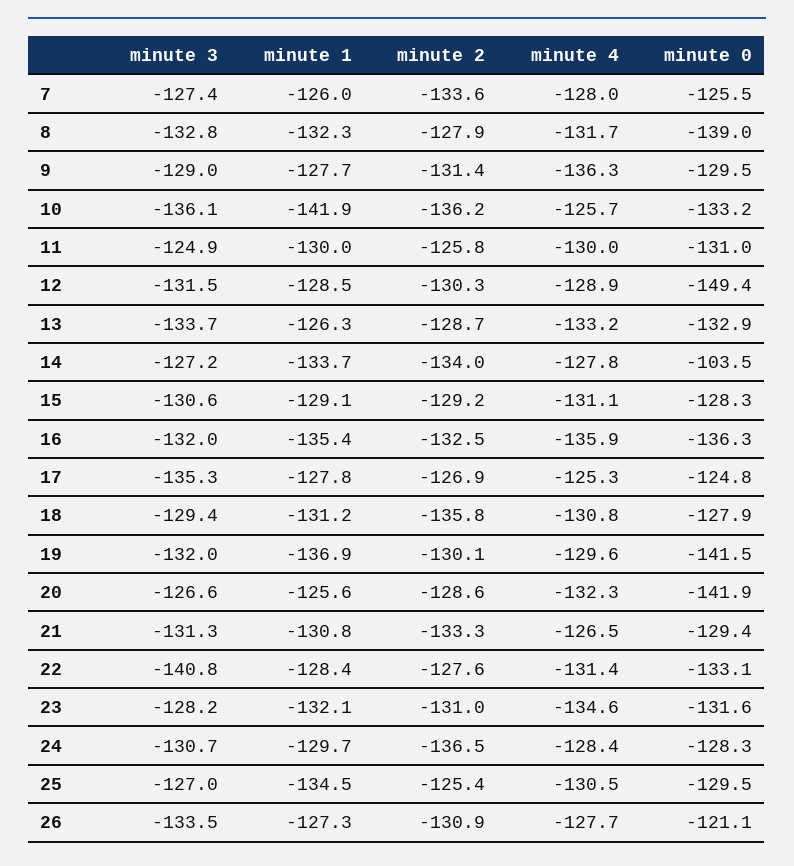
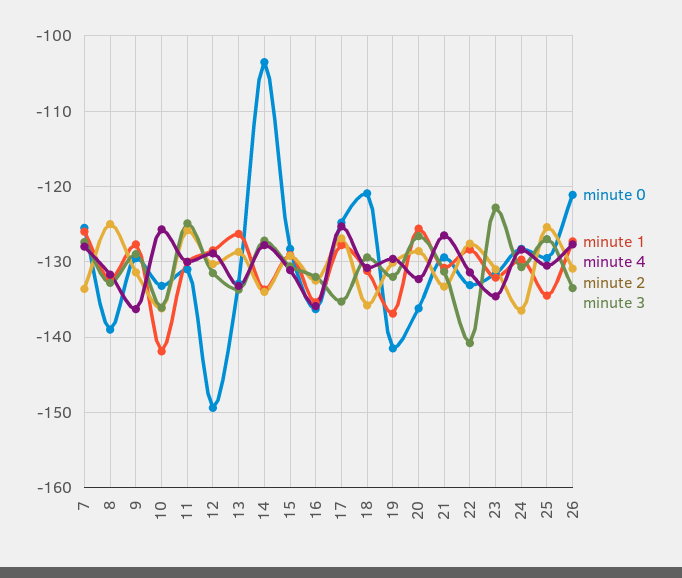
minute 2, 8: -127.9 -> -125
minute 0, 18: -127.9 -> -121
minute 0, 20: -141.9 -> -136
minute 3, 23: -128.2 -> -123

